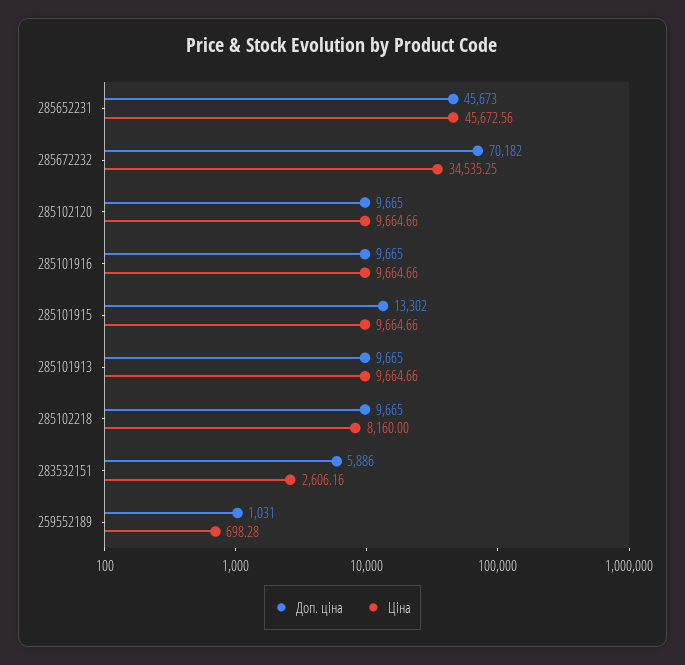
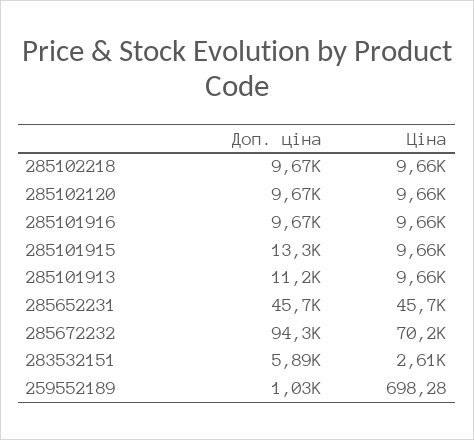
Доп. ціна, 285672232: 70182 -> 94300
Ціна, 285672232: 34535.25 -> 70200
Доп. ціна, 285101913: 9665 -> 11200
Ціна, 285102218: 8160 -> 9660

